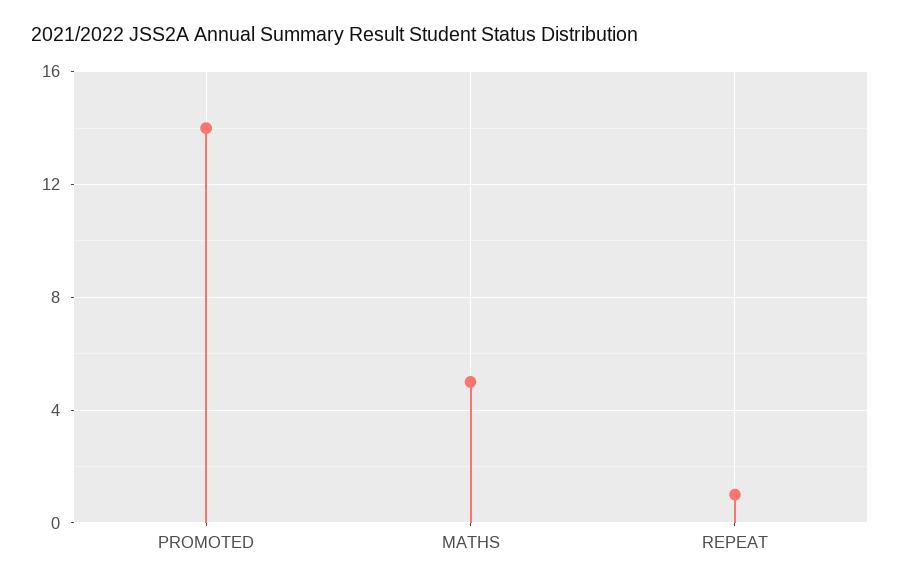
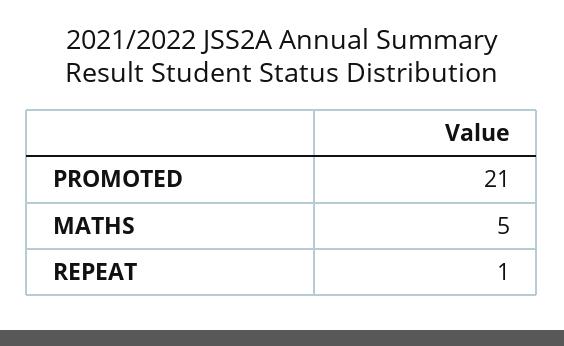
PROMOTED: 14 -> 21

